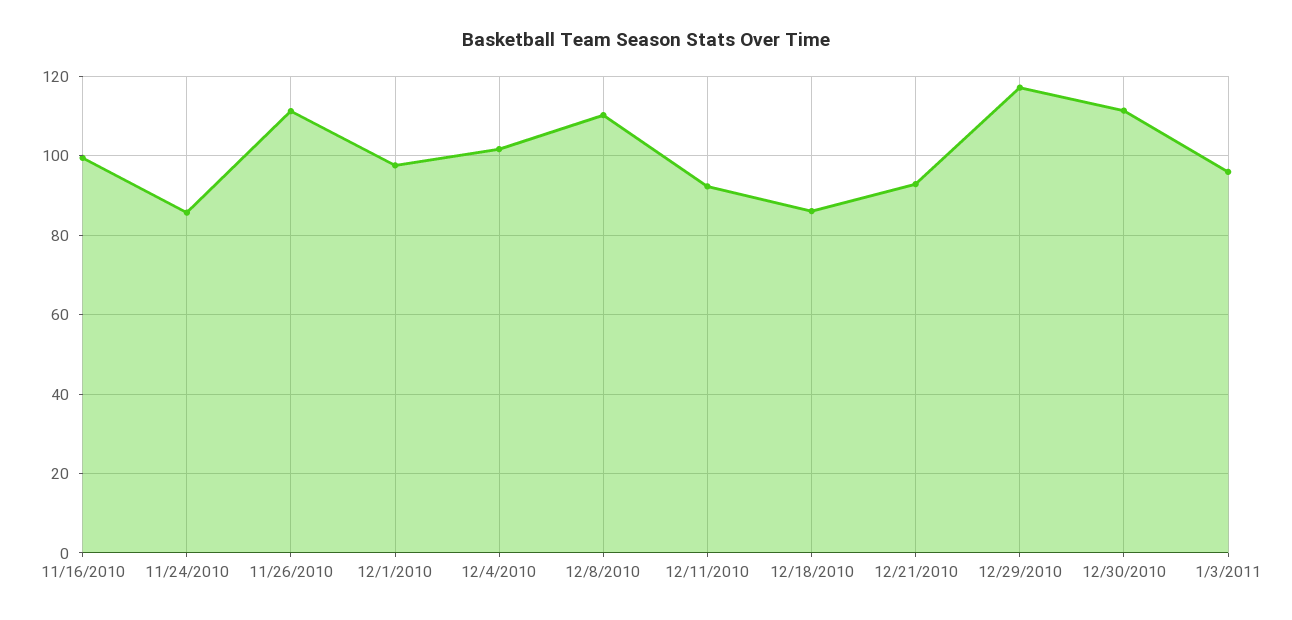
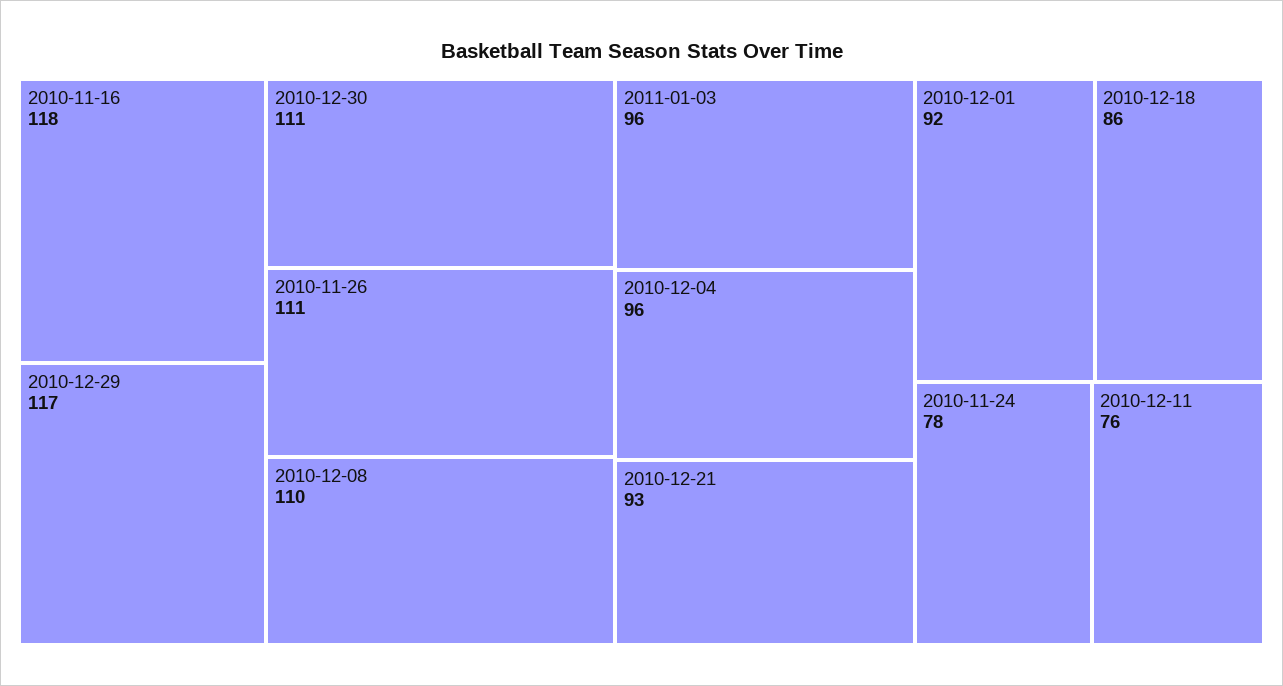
11/16/2010: 100 -> 118
11/24/2010: 86 -> 78
12/1/2010: 98 -> 92
12/4/2010: 102 -> 96
12/11/2010: 92 -> 76

